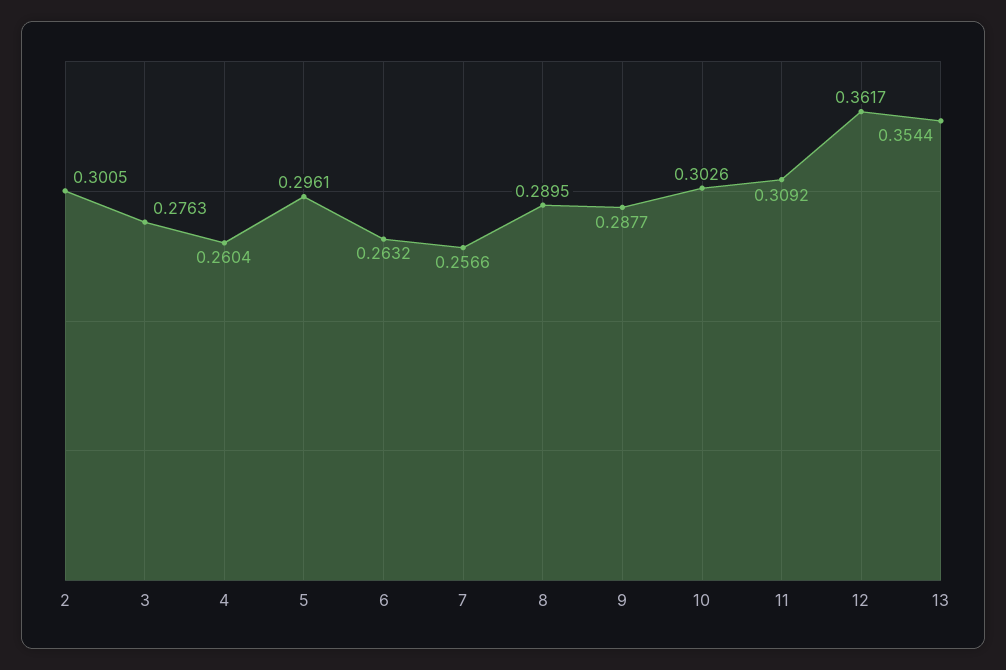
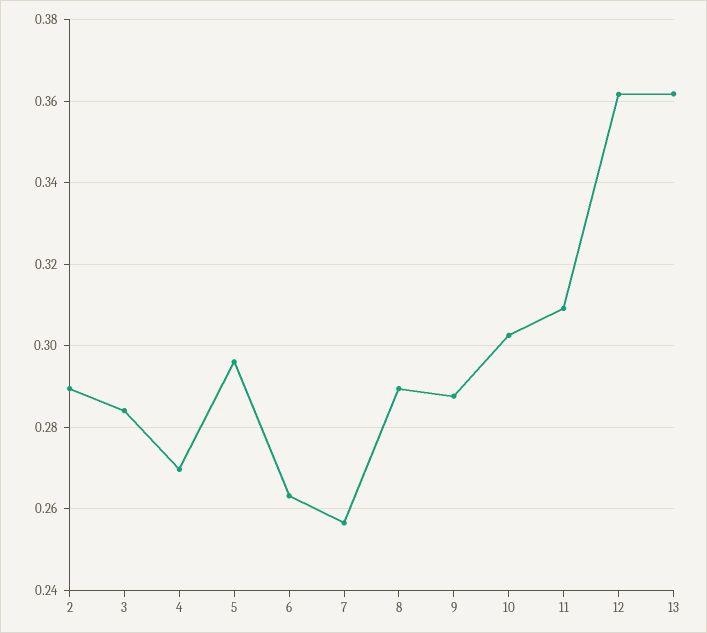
2: 0.3005 -> 0.29
3: 0.2763 -> 0.284
4: 0.2604 -> 0.27
13: 0.3544 -> 0.362

